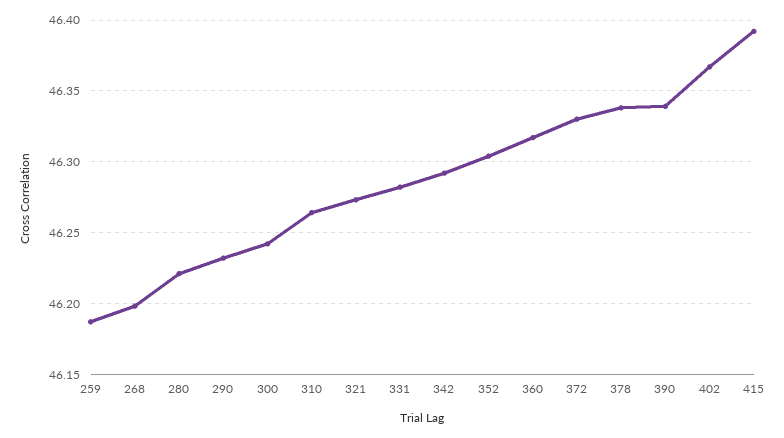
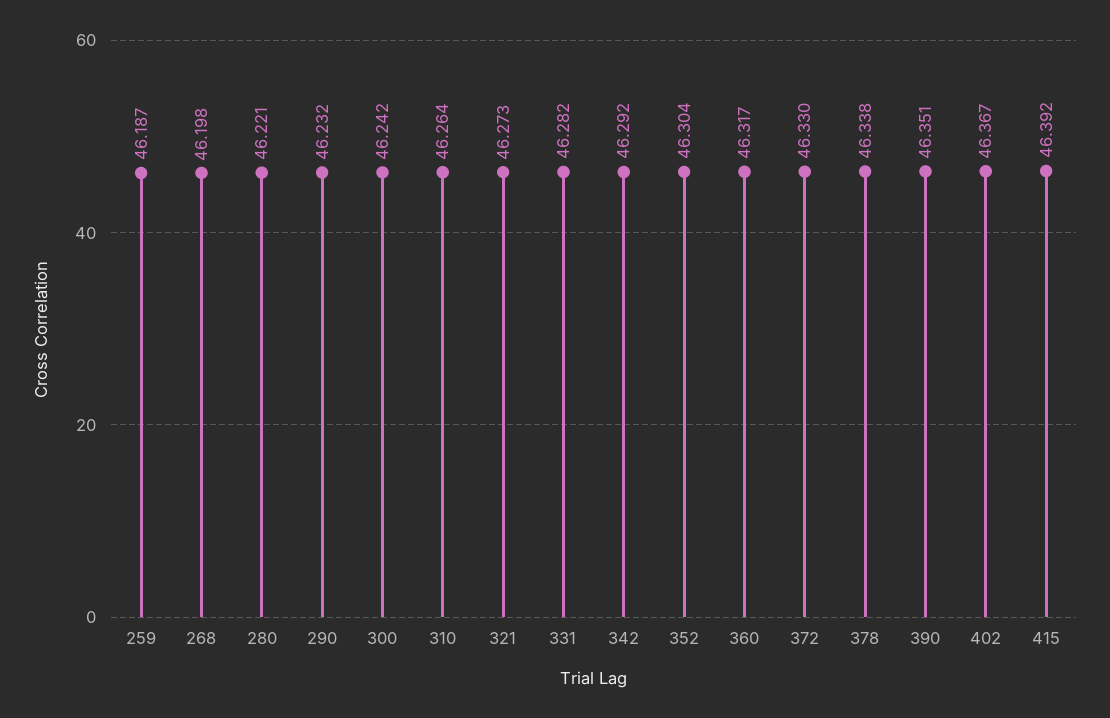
390: 46.34 -> 46.351

